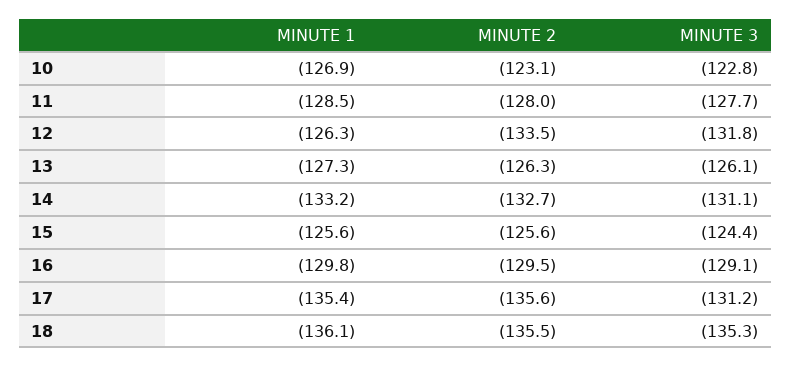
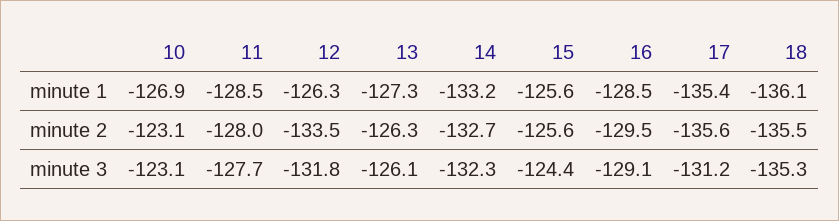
MINUTE 3, 10: -122.8 -> -123.1
MINUTE 3, 14: -131.1 -> -132.3
MINUTE 1, 16: -129.8 -> -128.5

